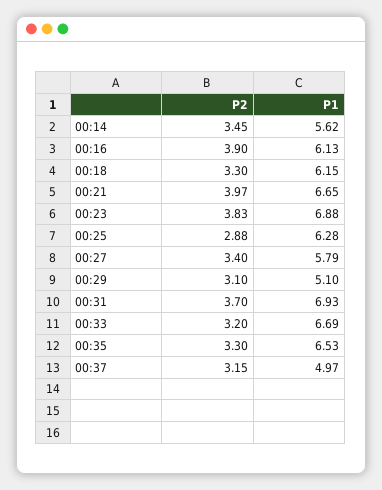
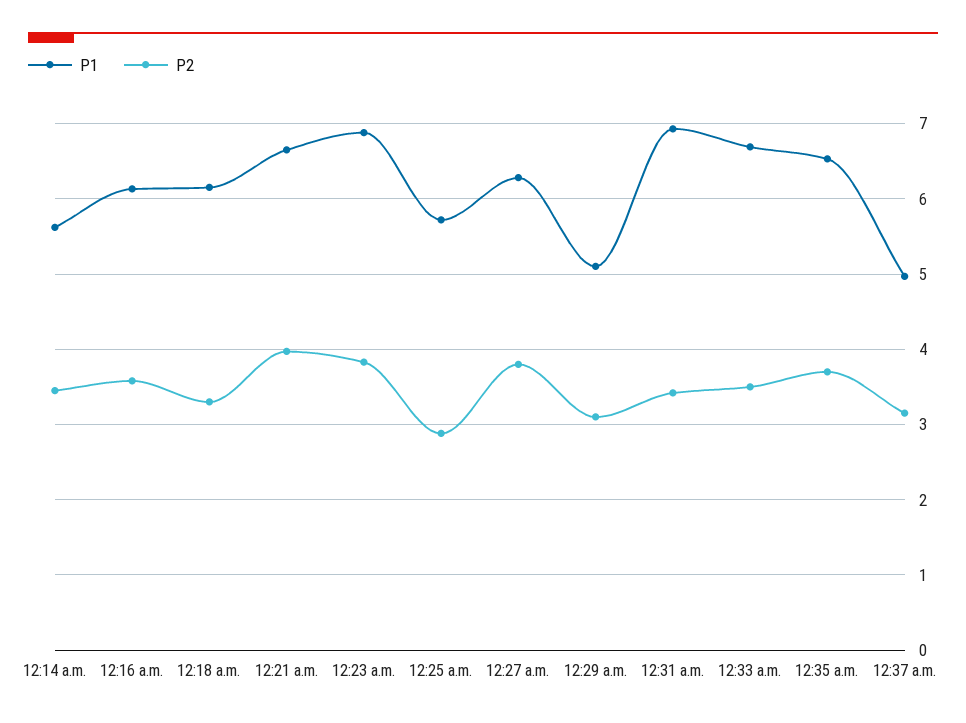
P2, 00:16: 3.9 -> 3.6
P1, 00:25: 6.28 -> 5.7
P2, 00:27: 3.4 -> 3.8
P1, 00:27: 5.79 -> 6.3
P2, 00:31: 3.7 -> 3.4
P2, 00:33: 3.2 -> 3.5
P2, 00:35: 3.3 -> 3.7

